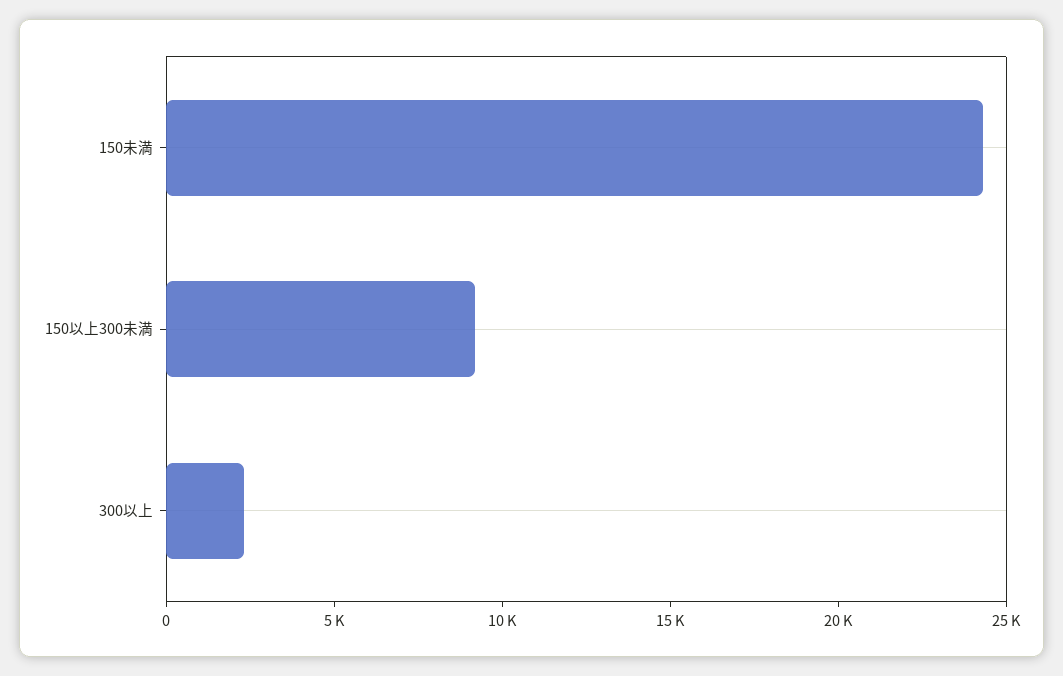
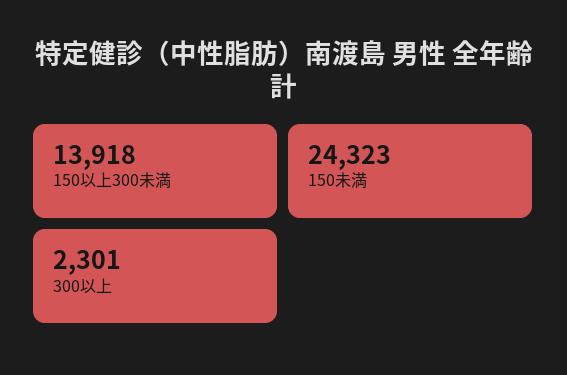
150以上300未満: 9000 -> 13918

